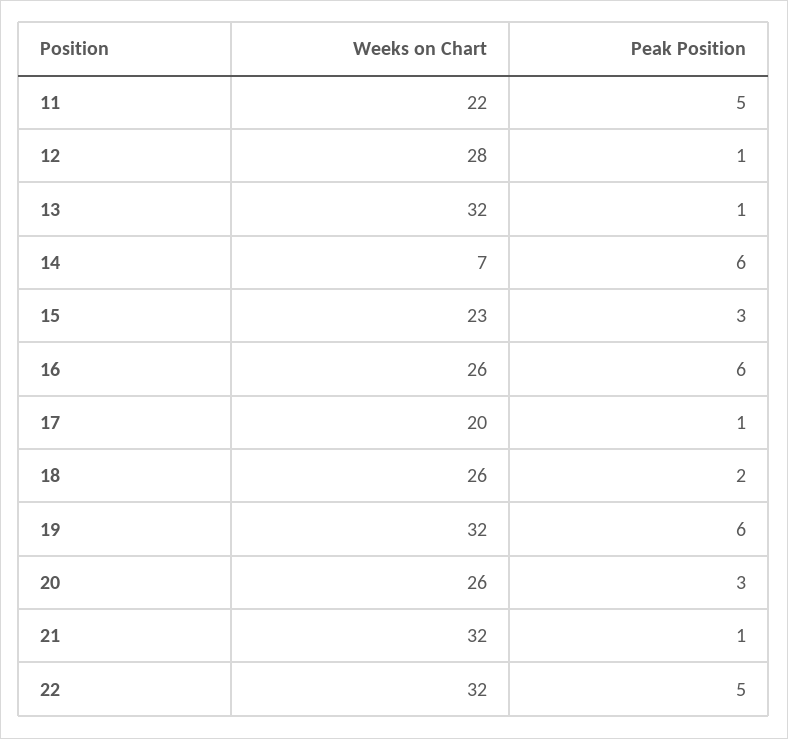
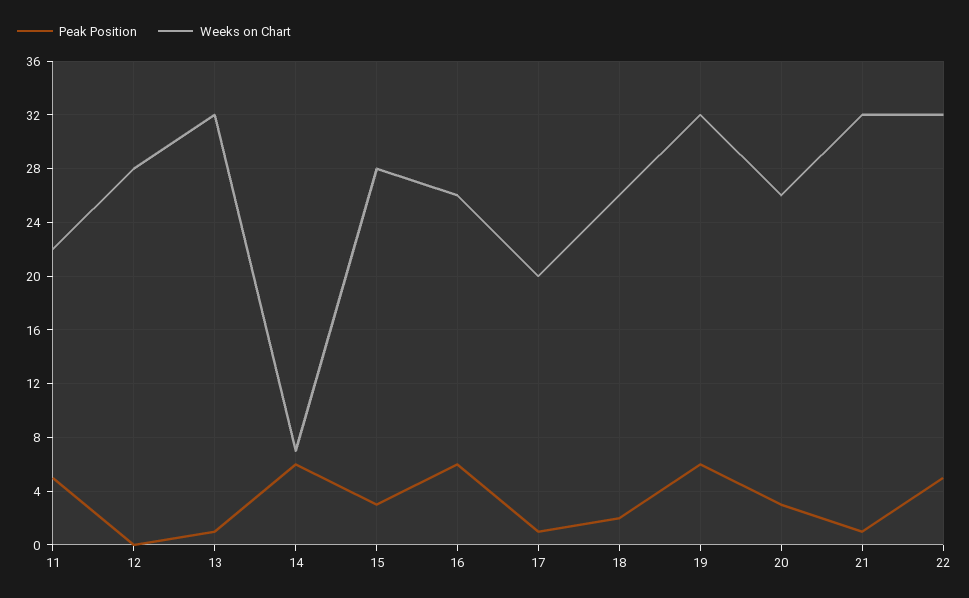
Peak Position, 12: 1 -> 0
Weeks on Chart, 15: 23 -> 28

